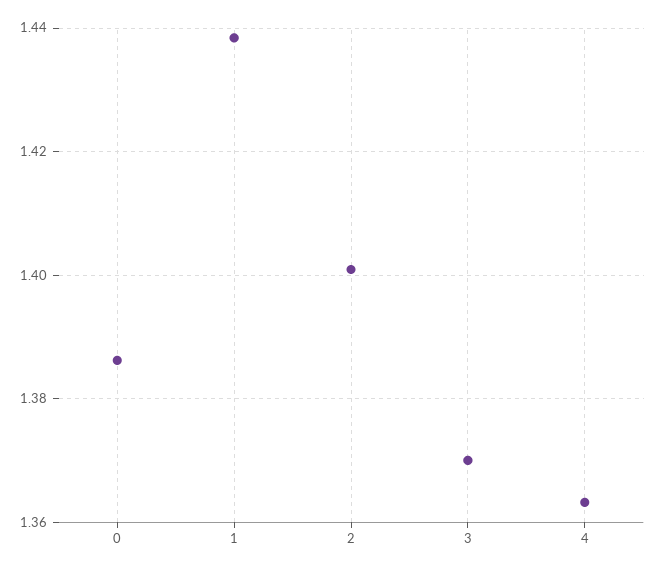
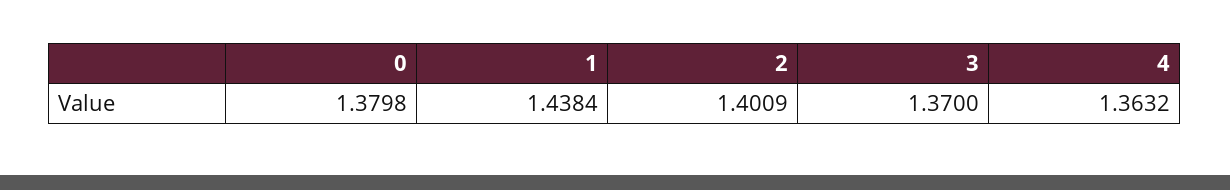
0: 1.386 -> 1.3798

